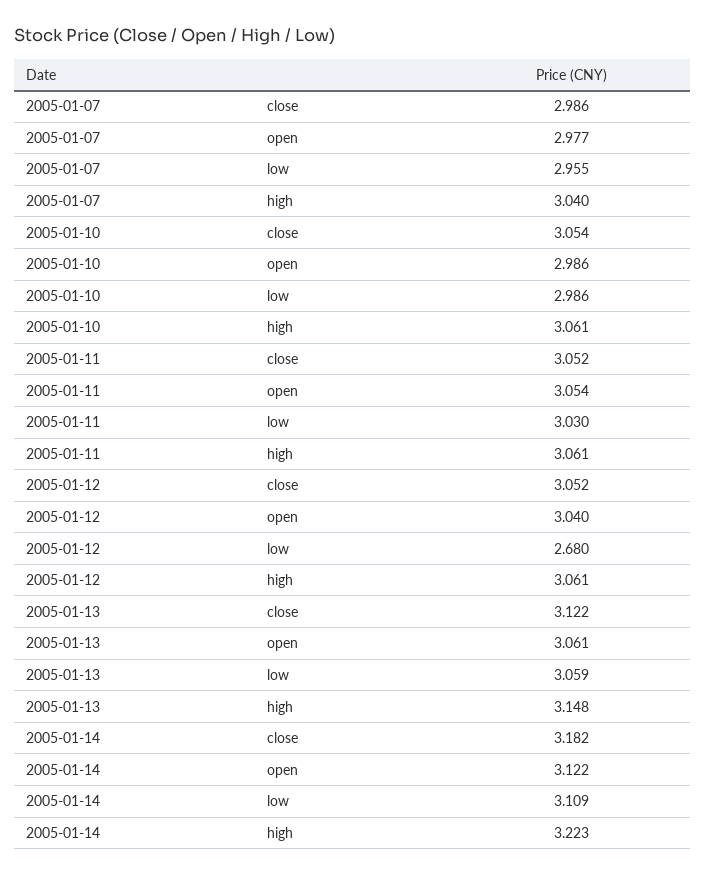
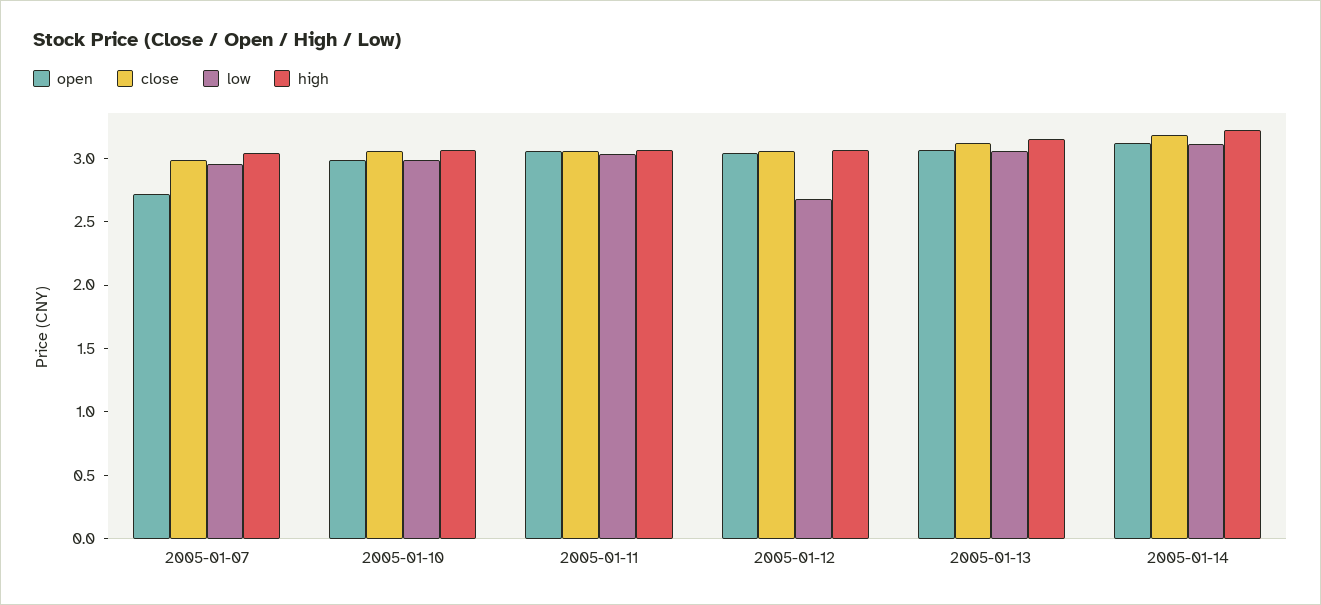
open, 2005-01-07: 2.977 -> 2.7

